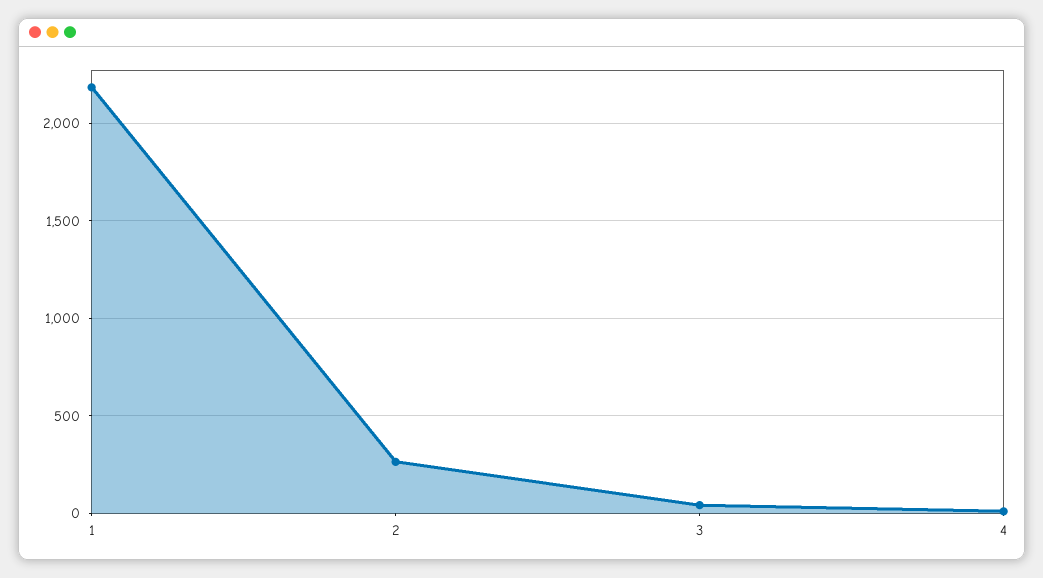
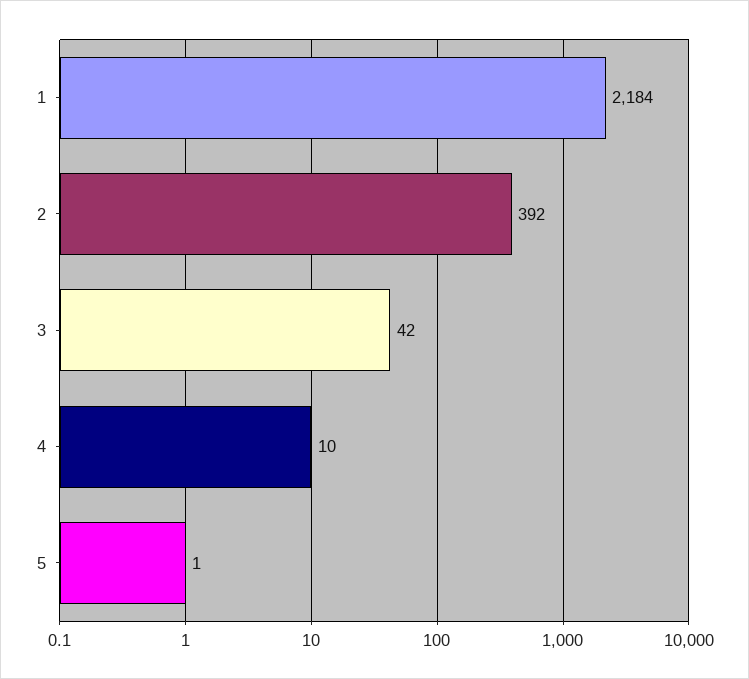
2: 250 -> 392
5: none -> 1

